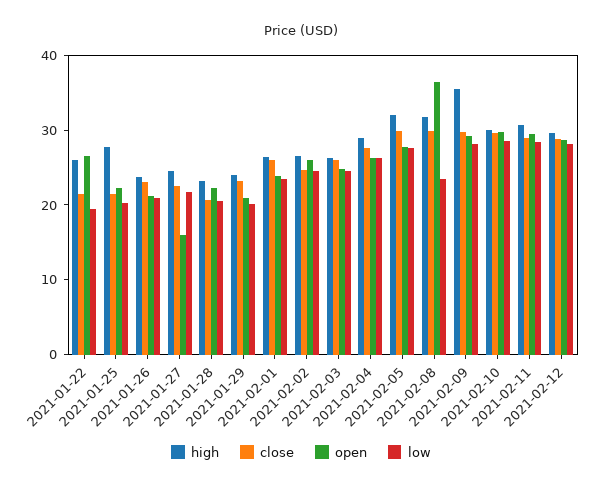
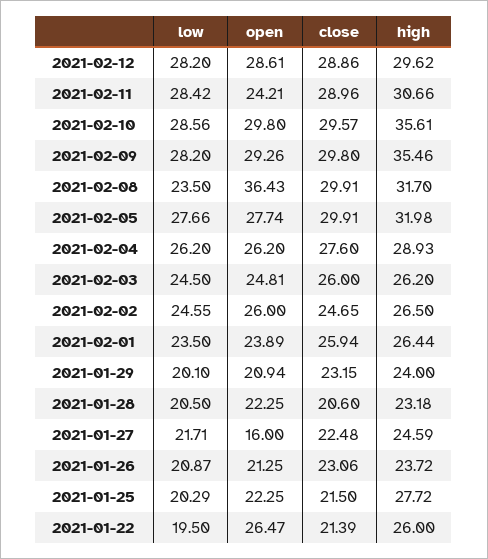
high, 2021-02-10: 30 -> 35.61
open, 2021-02-11: 30 -> 24.21

